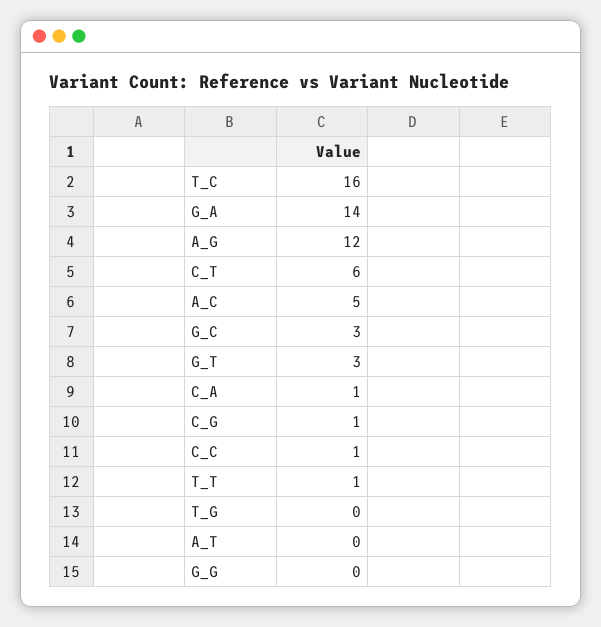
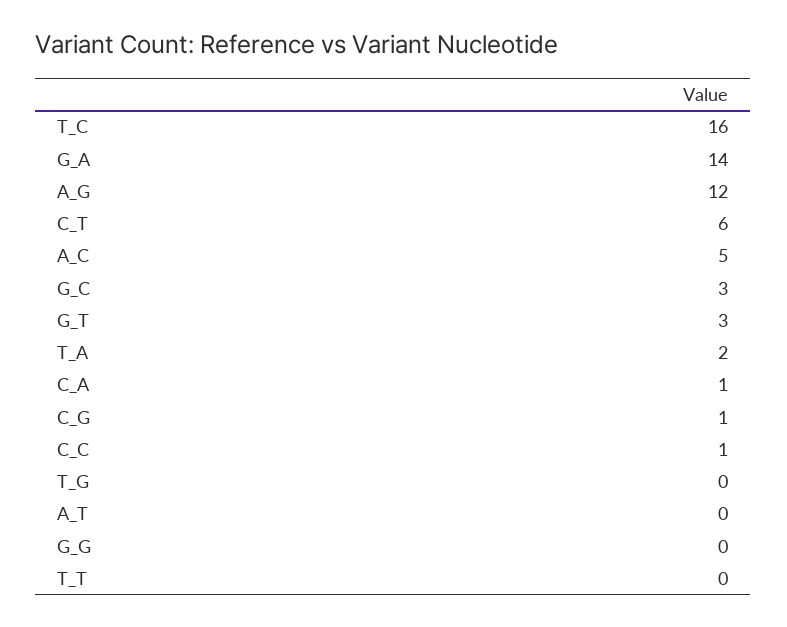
T_T: 1 -> 0
T_A: none -> 2

